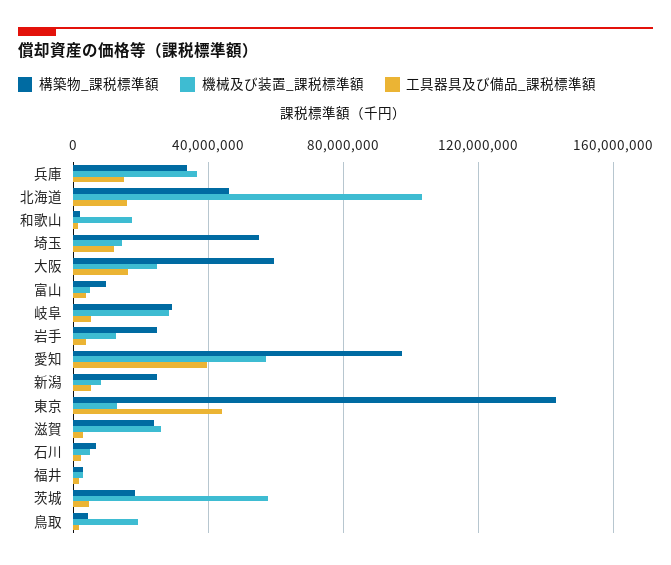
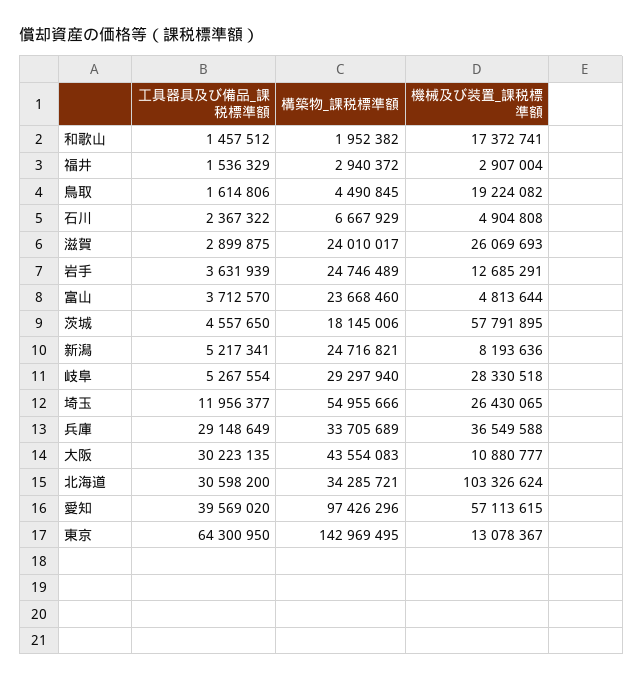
工具器具及び備品_課税標準額, 兵庫: 15000000 -> 29148649
構築物_課税標準額, 北海道: 45000000 -> 34285721
工具器具及び備品_課税標準額, 北海道: 15000000 -> 30598200
機械及び装置_課税標準額, 埼玉: 15000000 -> 26430065
構築物_課税標準額, 大阪: 60000000 -> 43554083
機械及び装置_課税標準額, 大阪: 25000000 -> 10880777
工具器具及び備品_課税標準額, 大阪: 15000000 -> 30223135
構築物_課税標準額, 富山: 10000000 -> 23668460
工具器具及び備品_課税標準額, 東京: 45000000 -> 64300950

